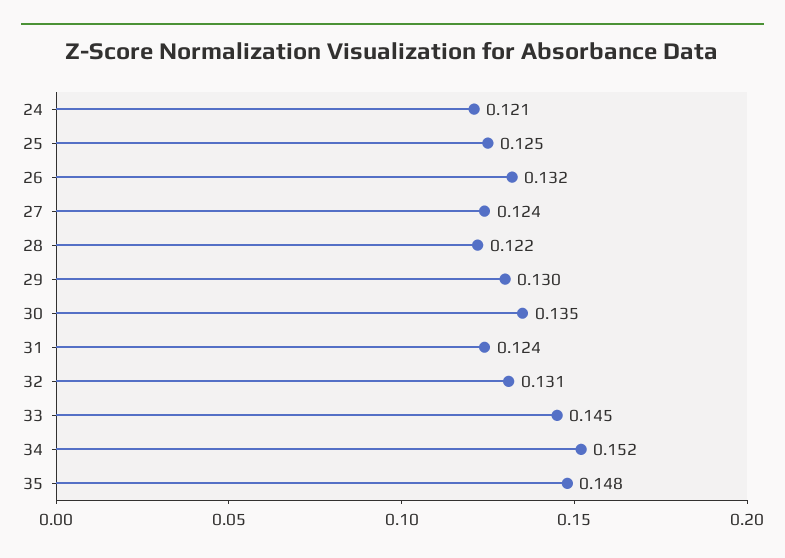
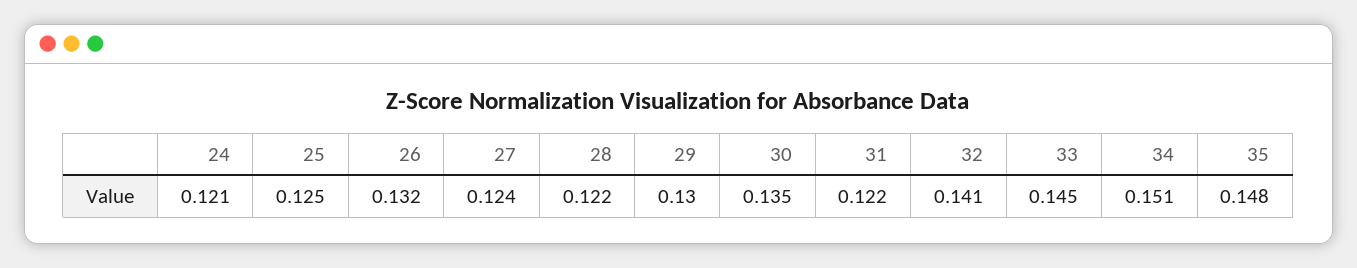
31: 0.124 -> 0.122
32: 0.131 -> 0.141
34: 0.152 -> 0.151

